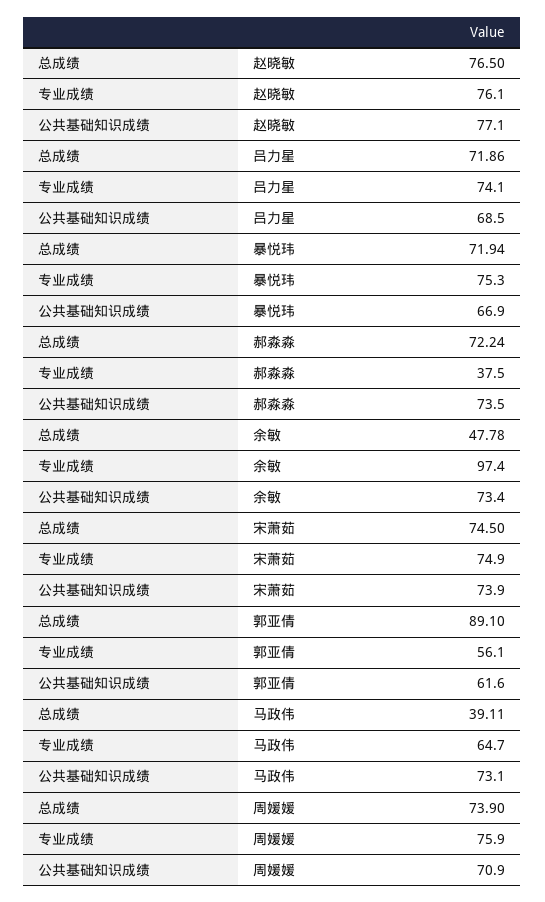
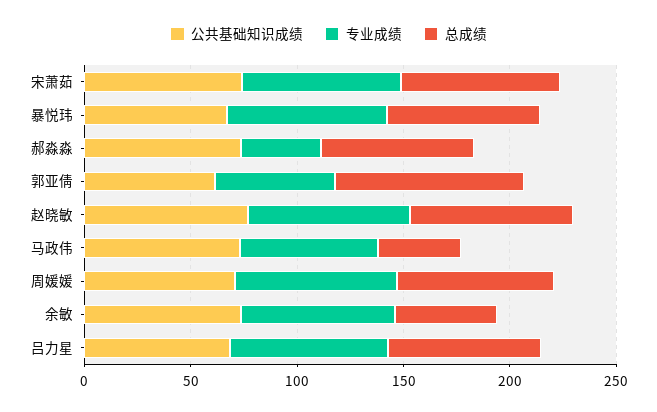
专业成绩, 余敏: 97.4 -> 70

